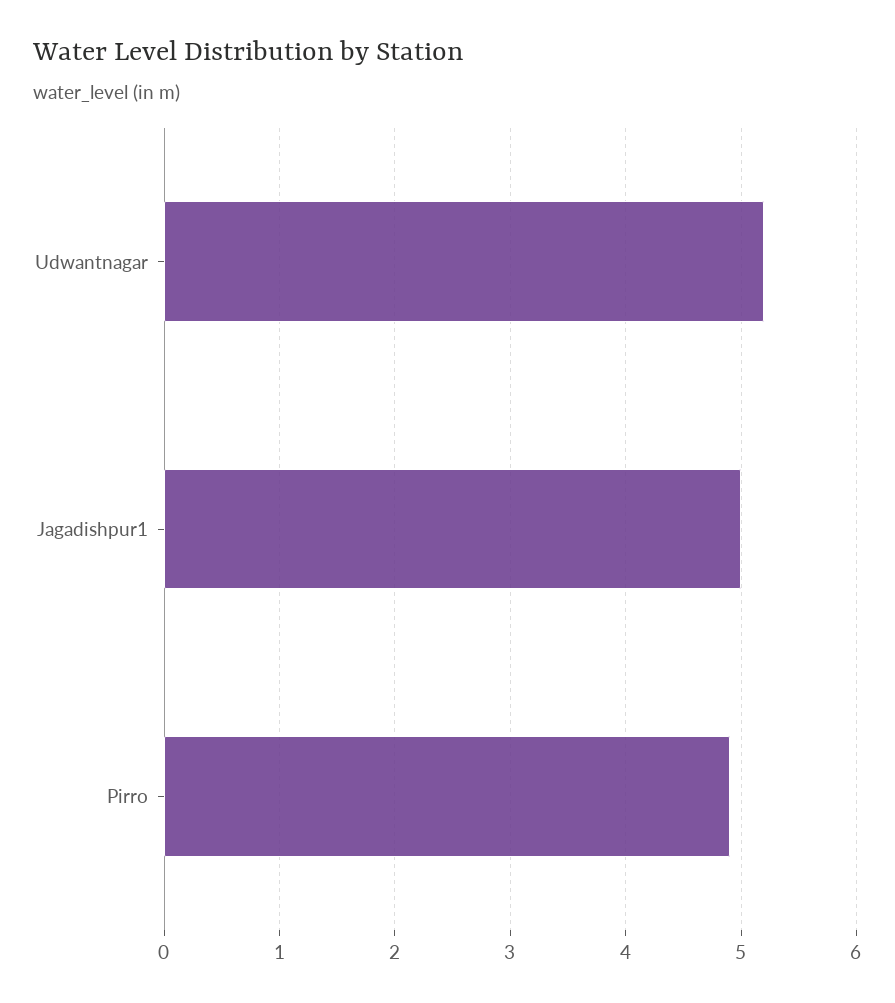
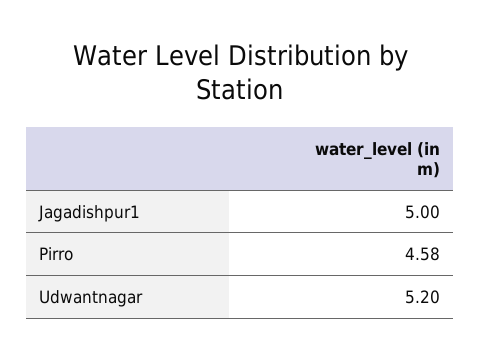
Pirro: 4.9 -> 4.58

